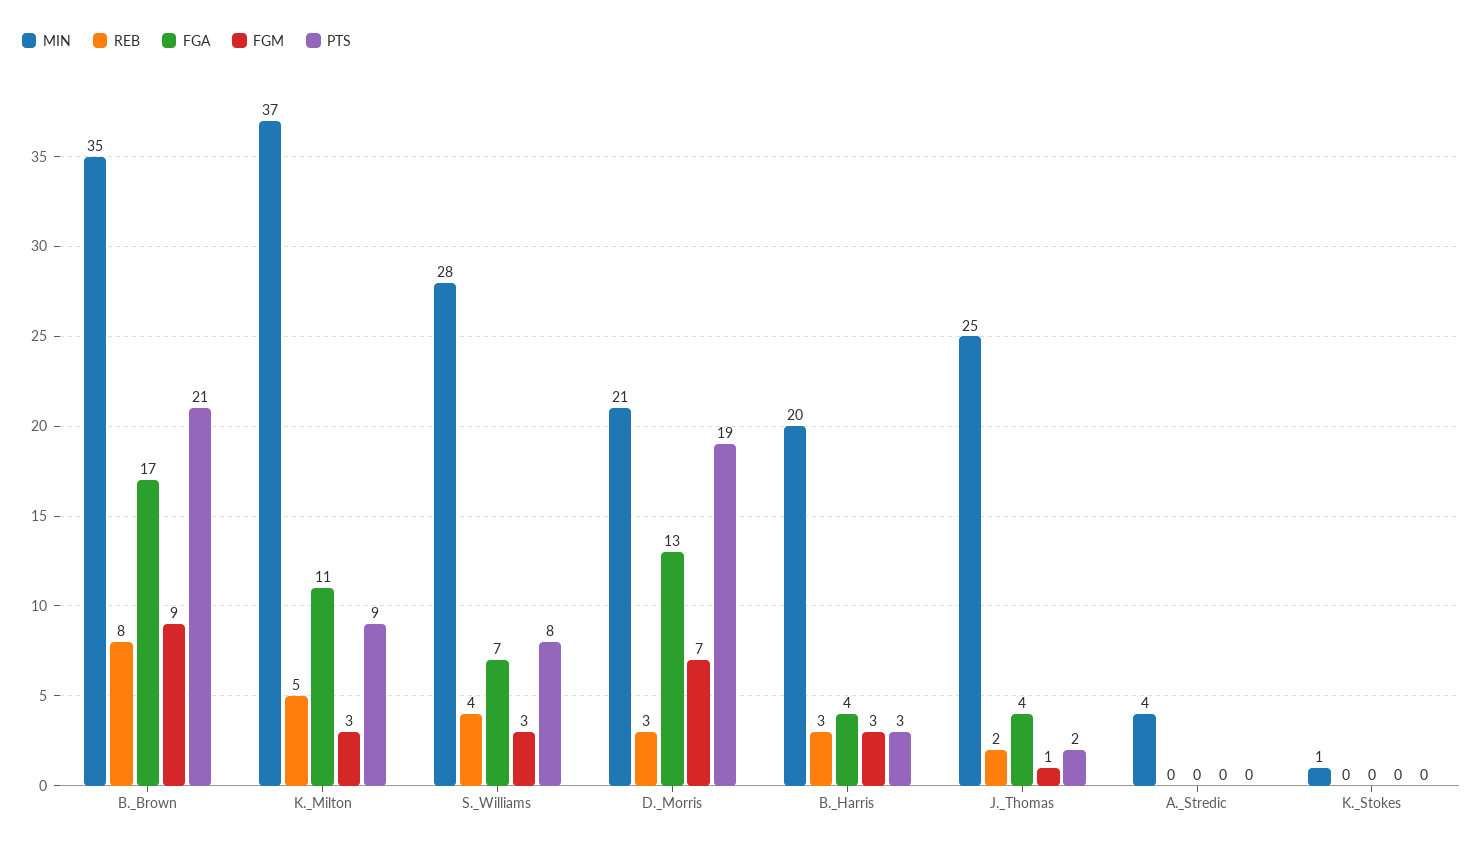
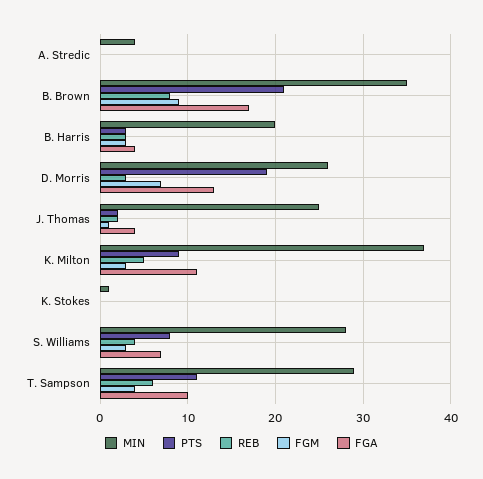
MIN, D._Morris: 21 -> 26
MIN, T. Sampson: none -> 29
PTS, T. Sampson: none -> 11
REB, T. Sampson: none -> 6
FGM, T. Sampson: none -> 4
FGA, T. Sampson: none -> 10

